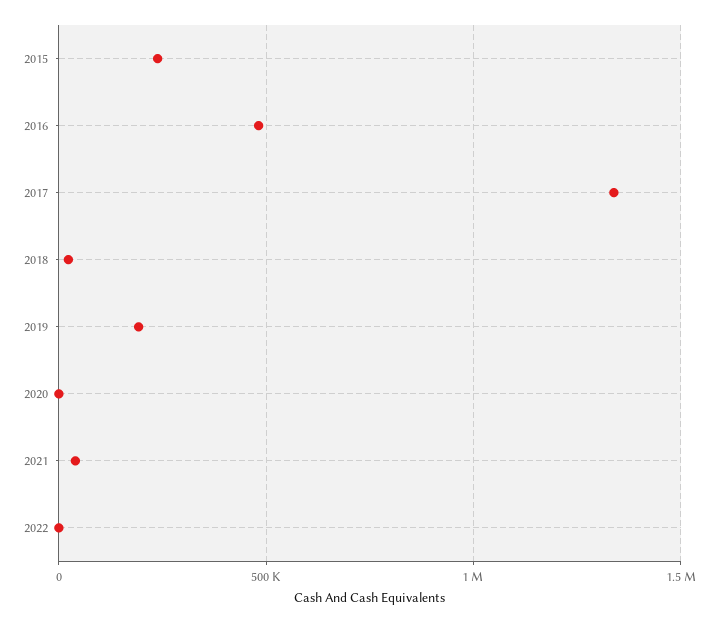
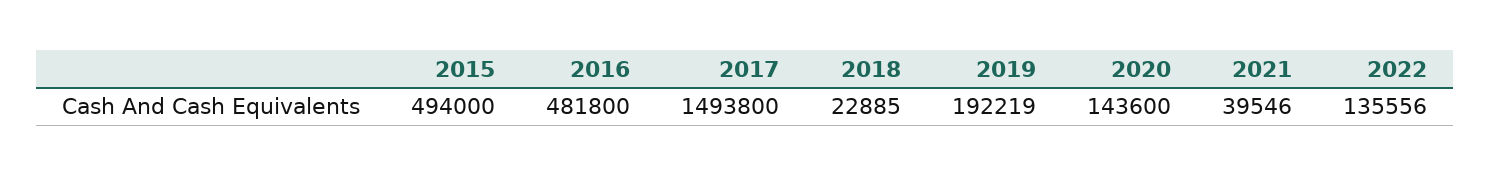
2015: 250000 -> 494000
2017: 1350000 -> 1493800
2020: 0 -> 143600
2022: 0 -> 135556

